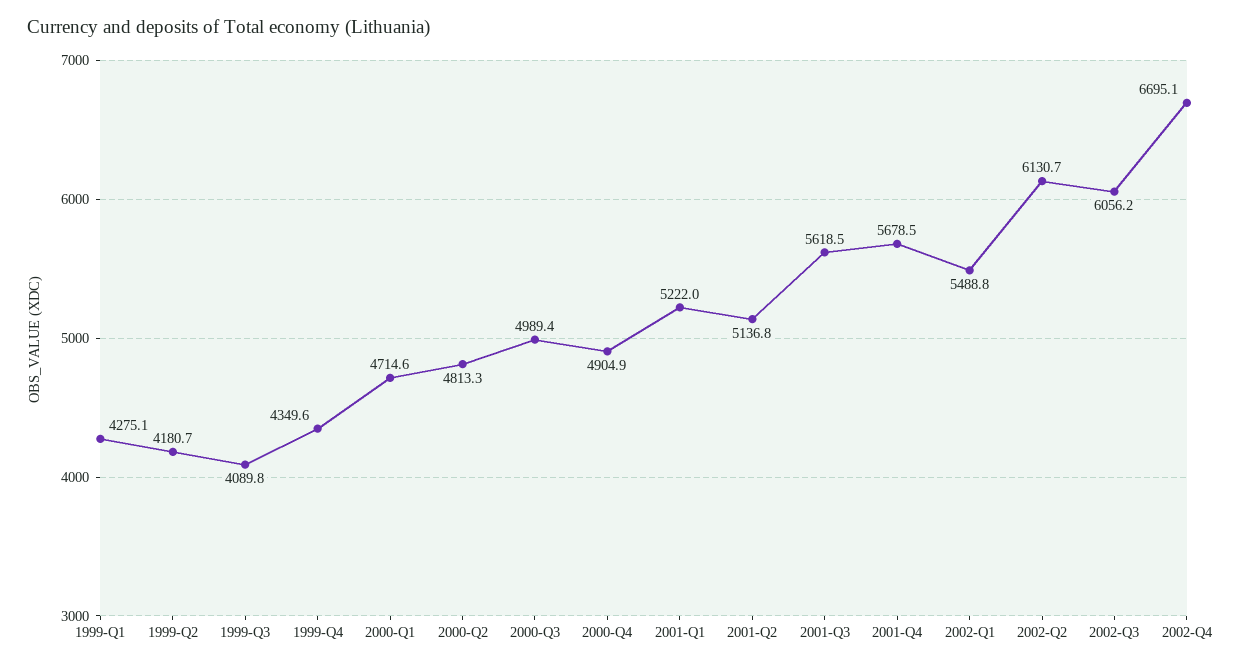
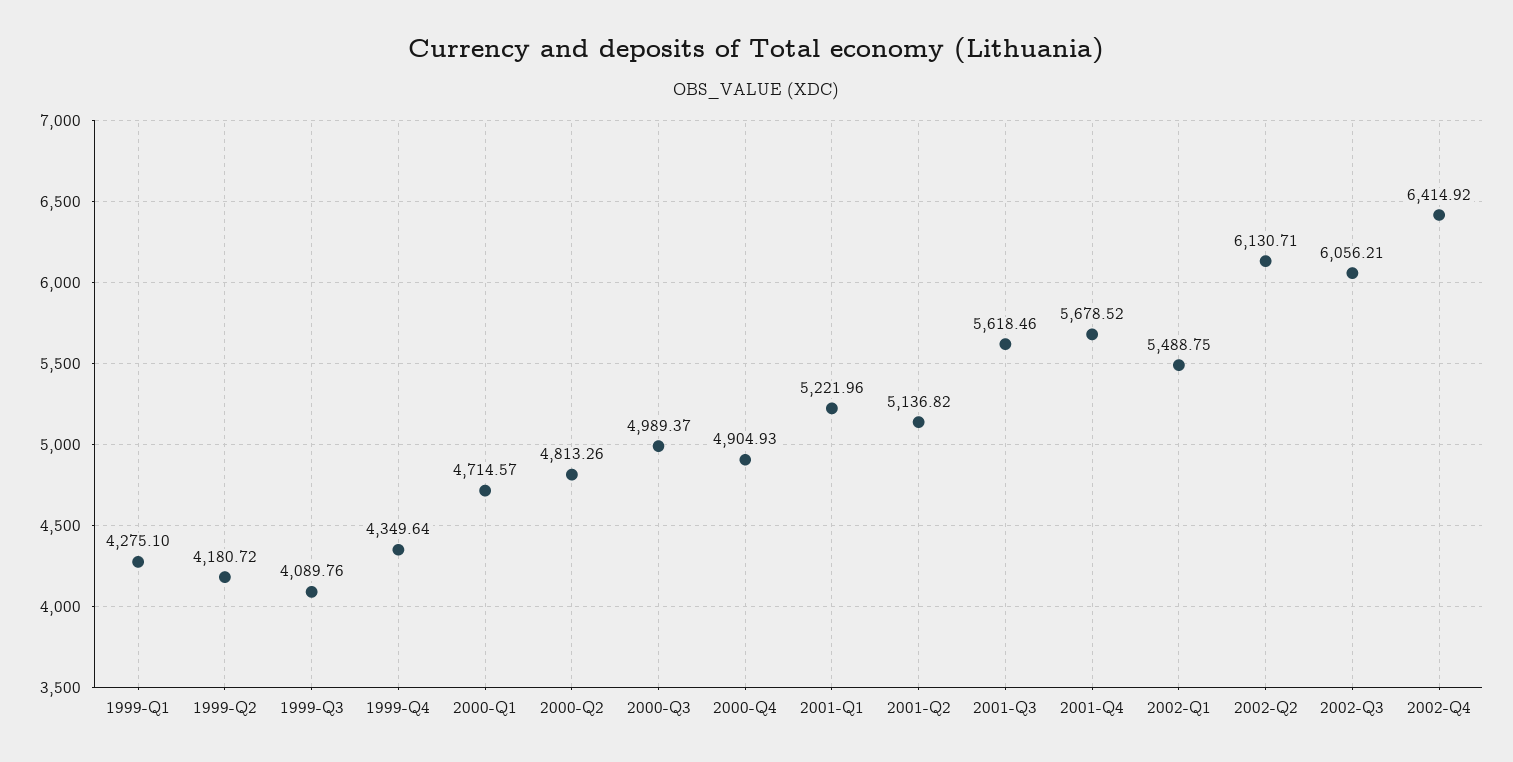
2002-Q4: 6695.1 -> 6414.92

